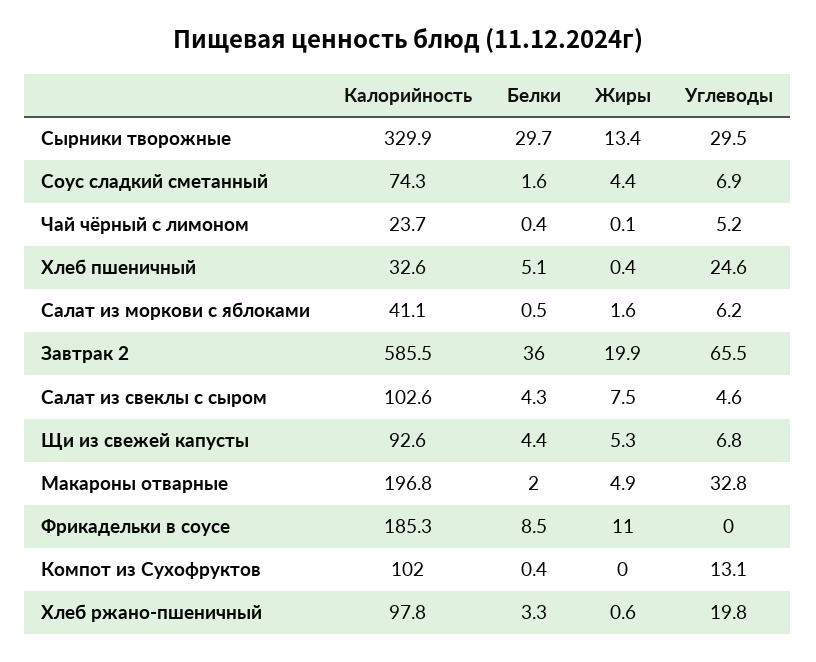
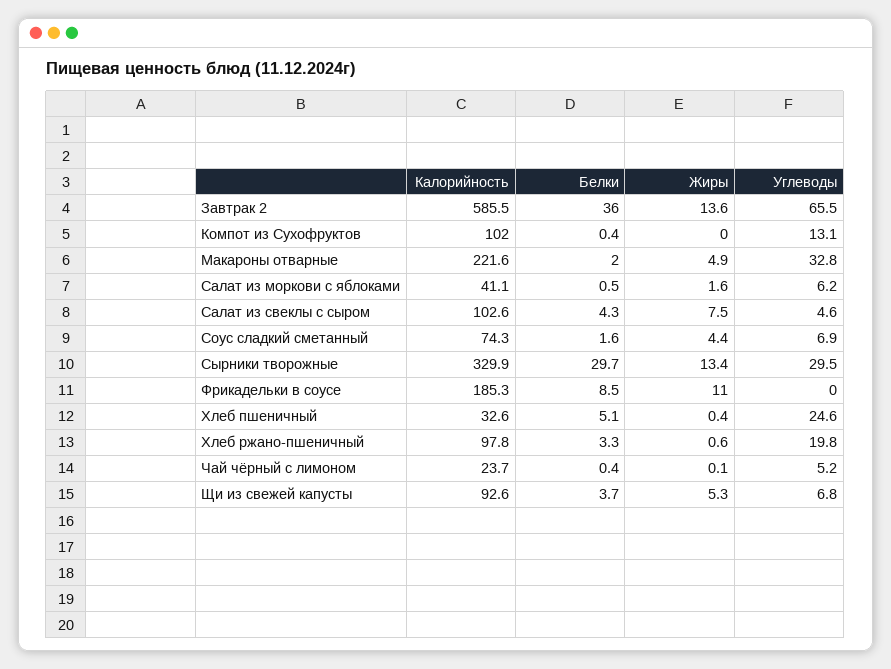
Жиры, Завтрак 2: 19.9 -> 13.6
Белки, Щи из свежей капусты: 4.4 -> 3.7
Калорийность, Макароны отварные: 196.8 -> 221.6

